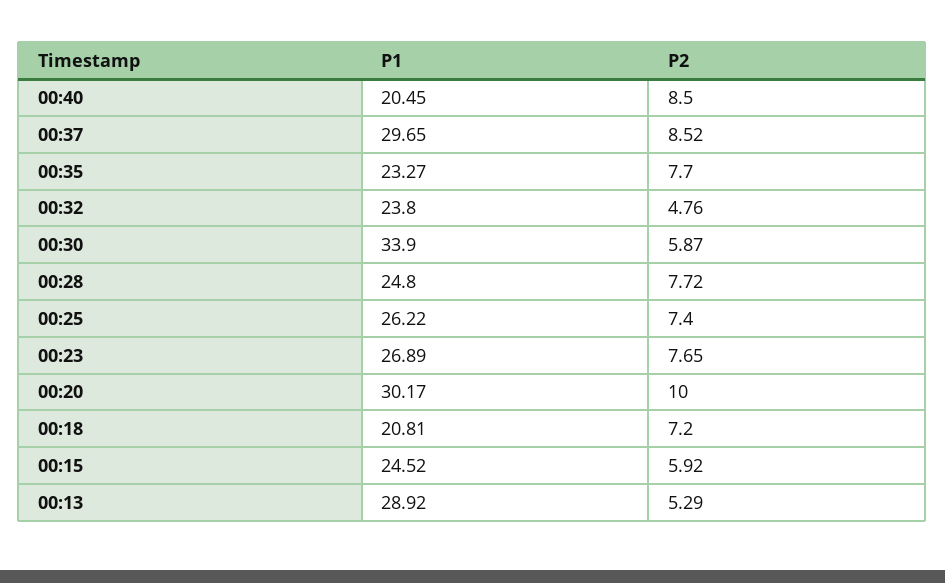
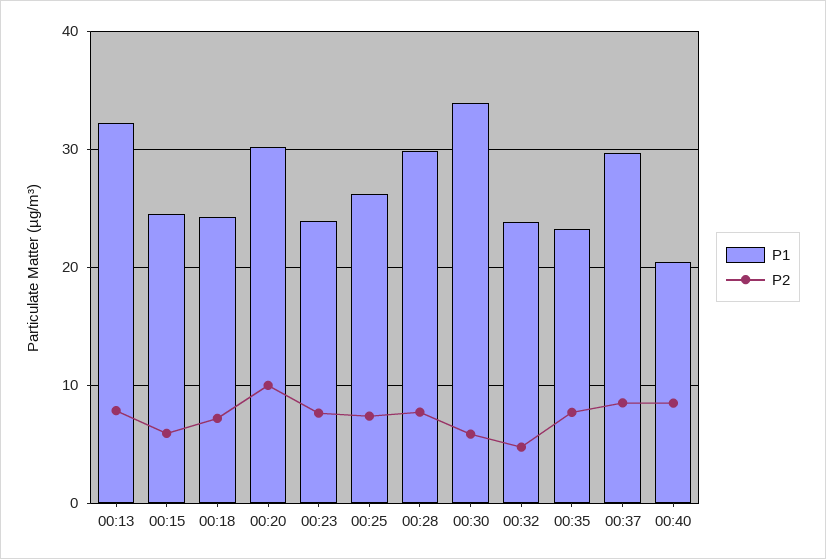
P1, 00:28: 24.8 -> 30
P1, 00:23: 26.89 -> 24
P1, 00:18: 20.81 -> 24
P1, 00:13: 28.92 -> 32
P2, 00:13: 5.29 -> 8

